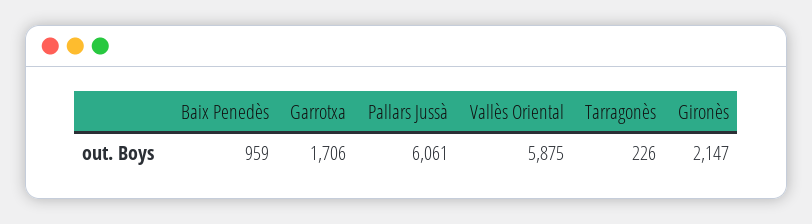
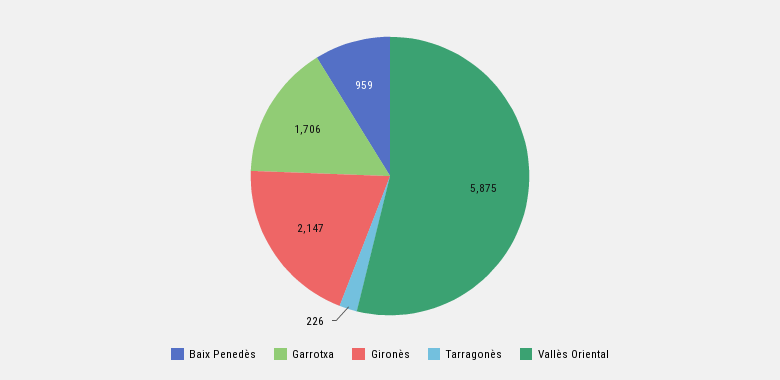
Pallars Jussà: 6061 -> none

